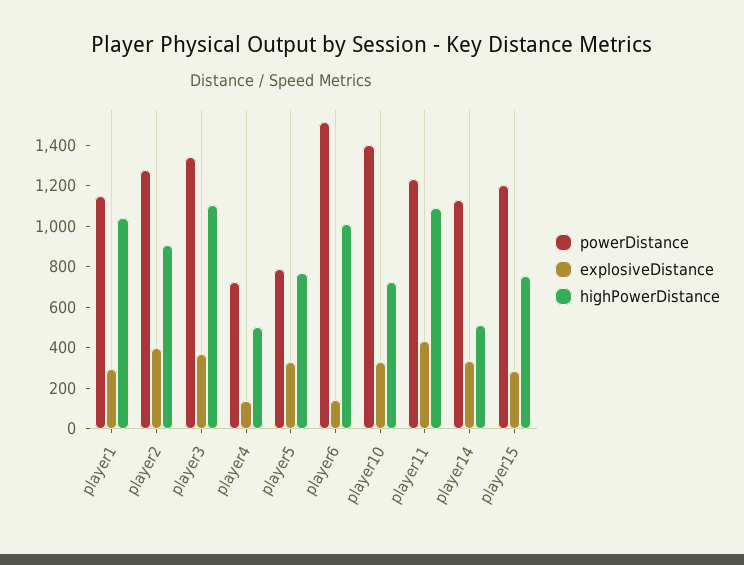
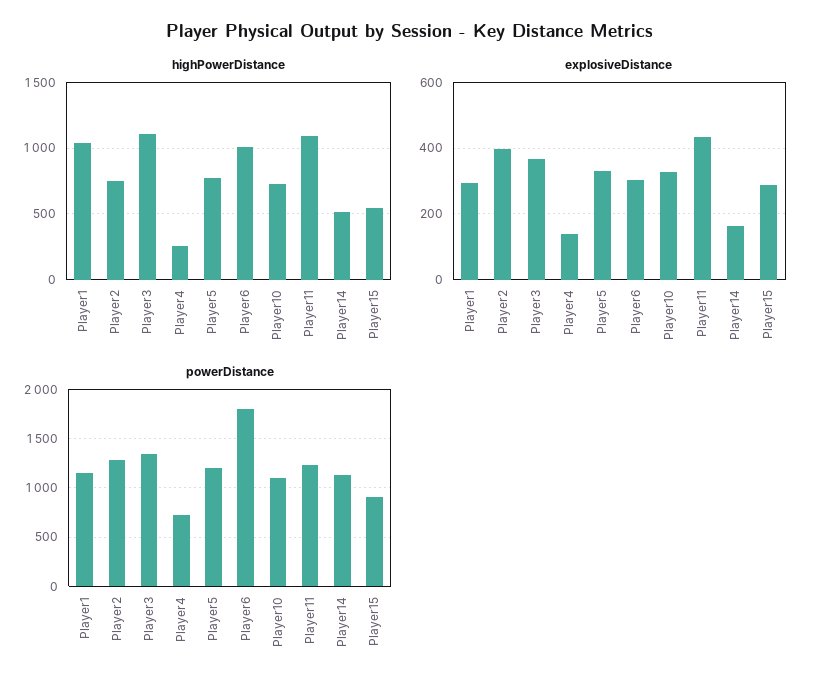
highPowerDistance, player2: 900 -> 750
highPowerDistance, player4: 500 -> 250
powerDistance, player5: 800 -> 1200
powerDistance, player6: 1500 -> 1800
explosiveDistance, player6: 150 -> 300
powerDistance, player10: 1400 -> 1100
explosiveDistance, player14: 350 -> 160
powerDistance, player15: 1200 -> 900
highPowerDistance, player15: 750 -> 550

